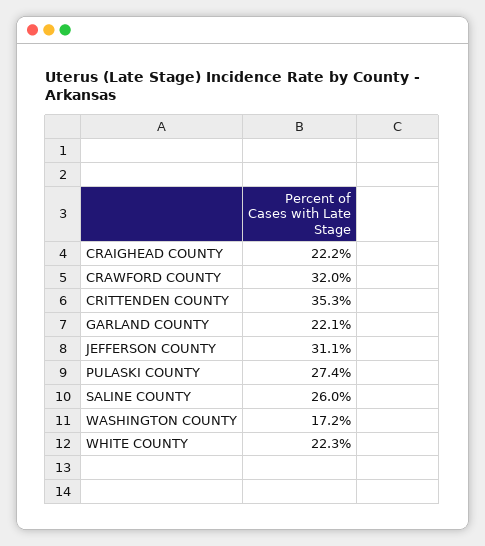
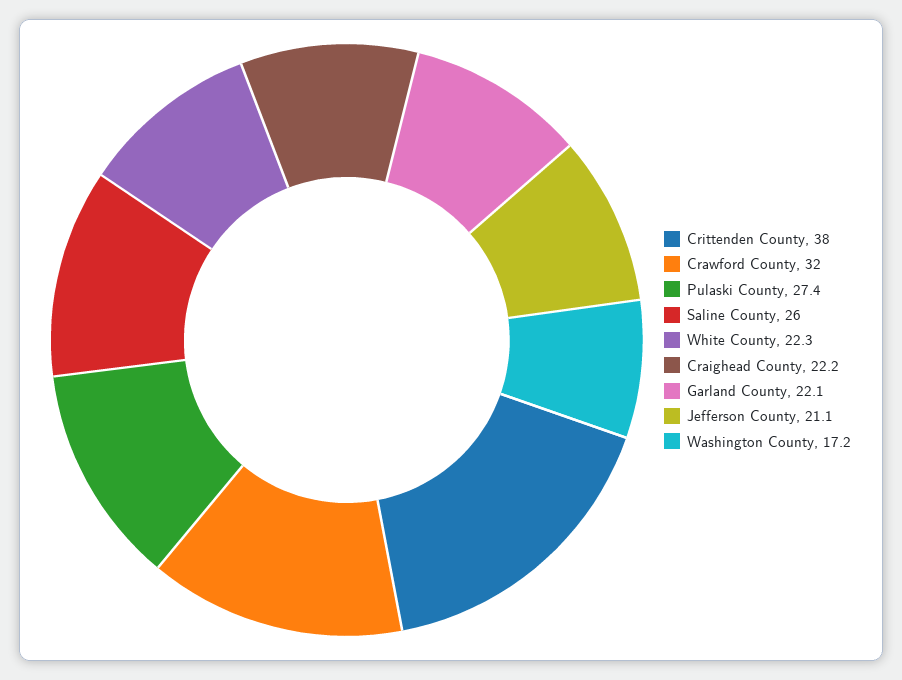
CRITTENDEN COUNTY: 35.3 -> 38
JEFFERSON COUNTY: 31.1 -> 21.1

